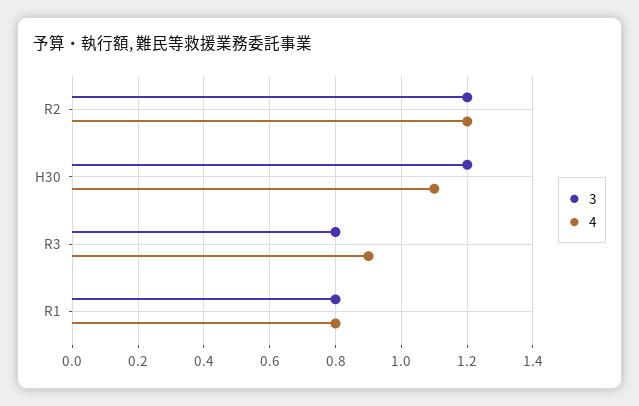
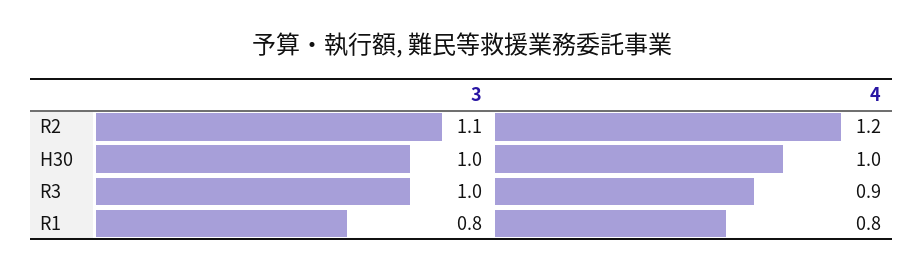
3, R2: 1.2 -> 1.1
3, H30: 1.2 -> 1
4, H30: 1.1 -> 1
3, R3: 0.8 -> 1

